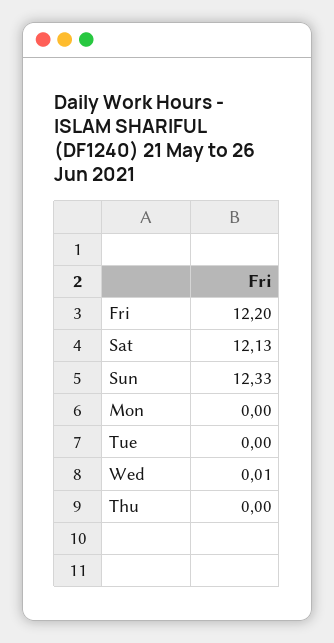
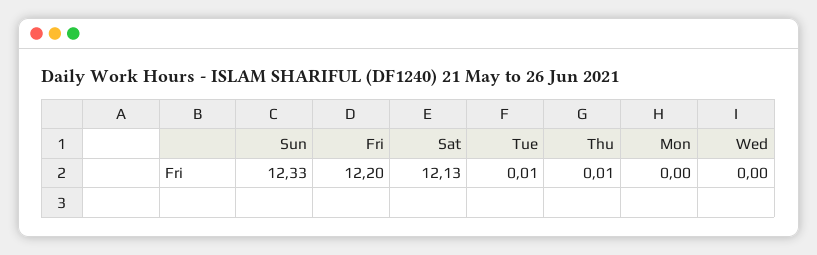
Tue: 0 -> 0.01
Wed: 0.01 -> 0
Thu: 0 -> 0.01

